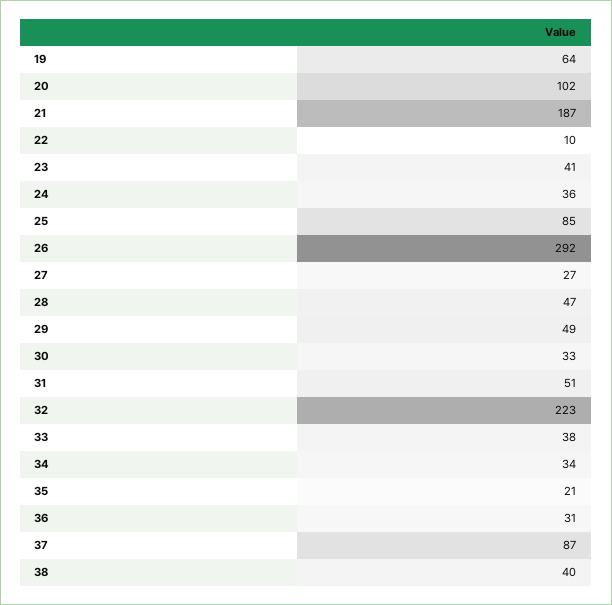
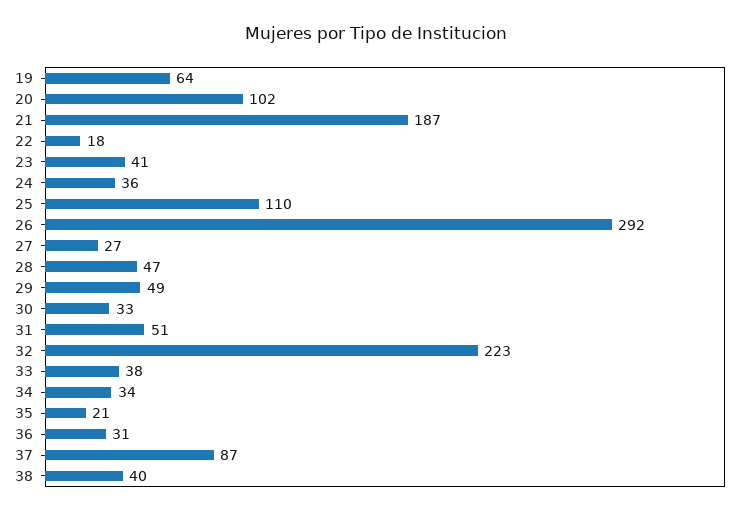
22: 10 -> 18
25: 85 -> 110

